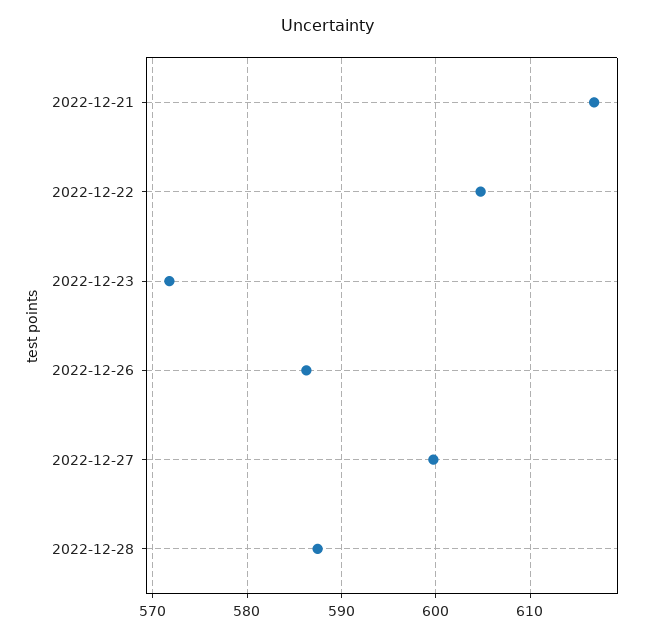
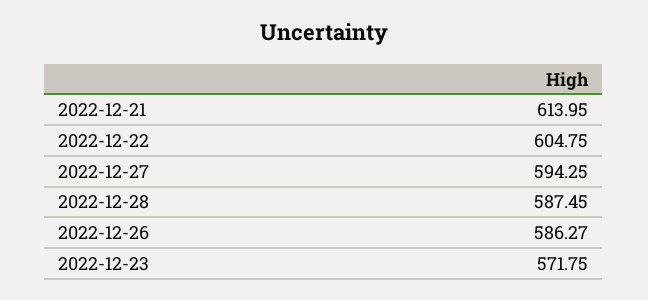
2022-12-21: 617 -> 613.95
2022-12-27: 600 -> 594.25

